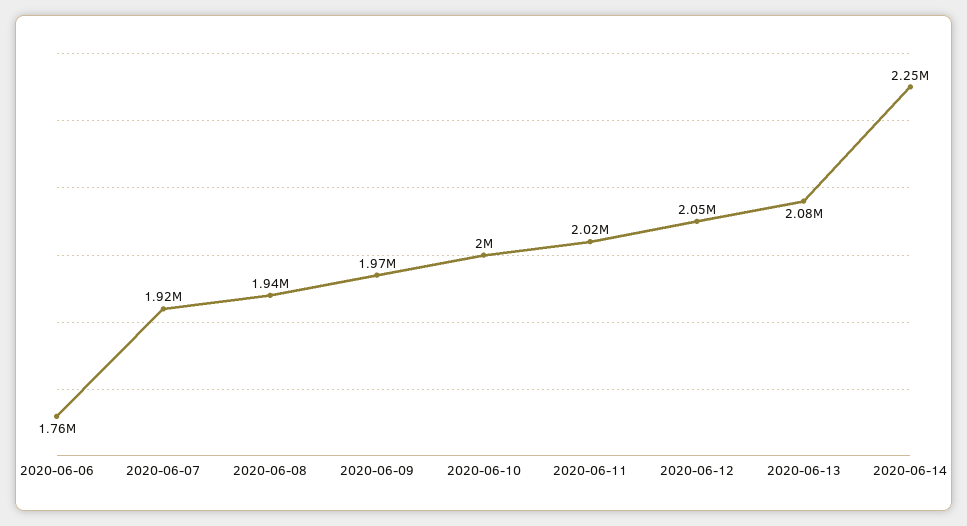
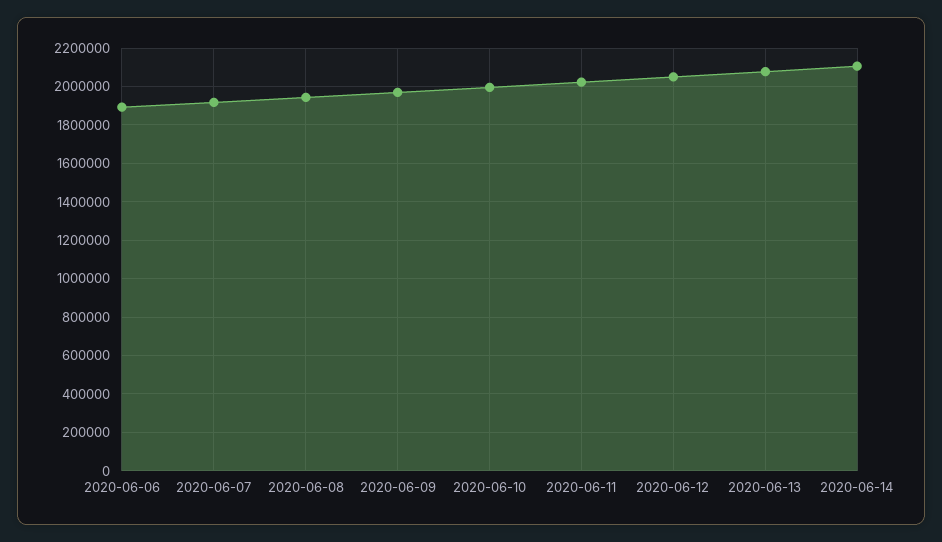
2020-06-06: 1760000 -> 1900000
2020-06-14: 2250000 -> 2100000

